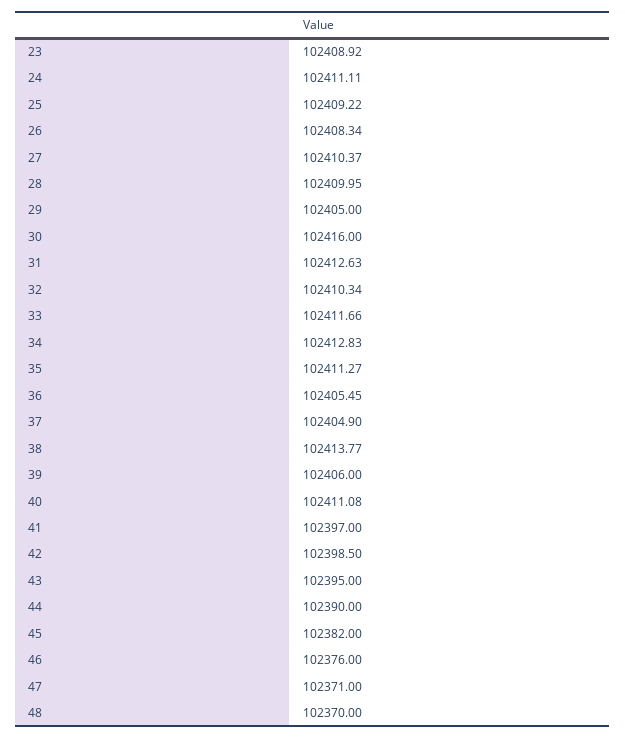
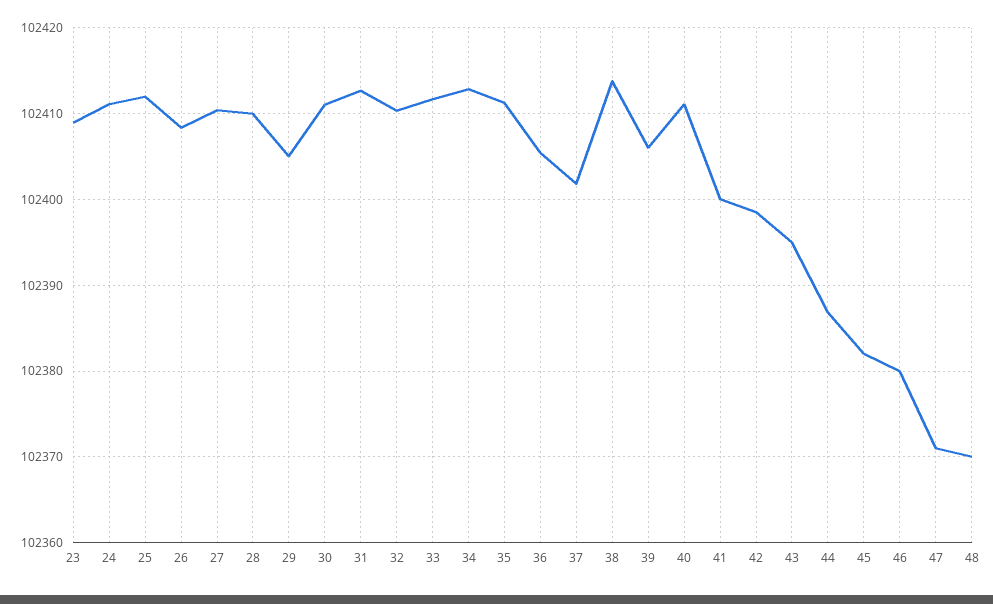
25: 102409.22 -> 102412
30: 102416 -> 102411
37: 102404.9 -> 102402
41: 102397 -> 102400
44: 102390 -> 102387
46: 102376 -> 102380

